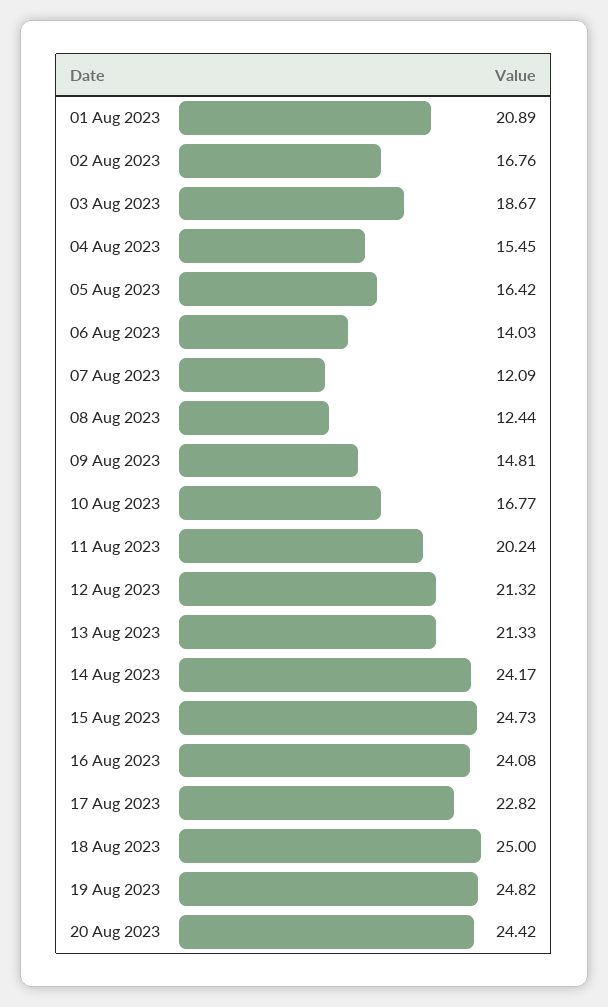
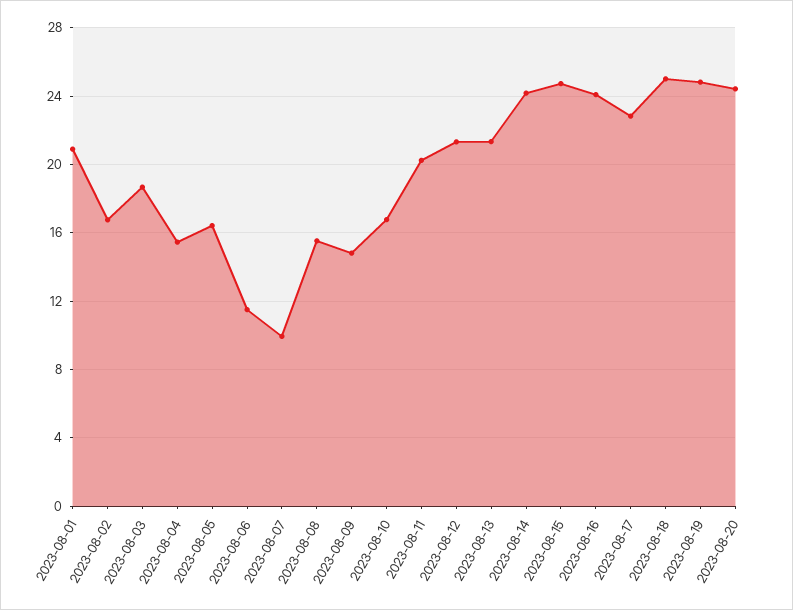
06 Aug 2023: 14.03 -> 11.5
07 Aug 2023: 12.09 -> 10
08 Aug 2023: 12.44 -> 15.5

